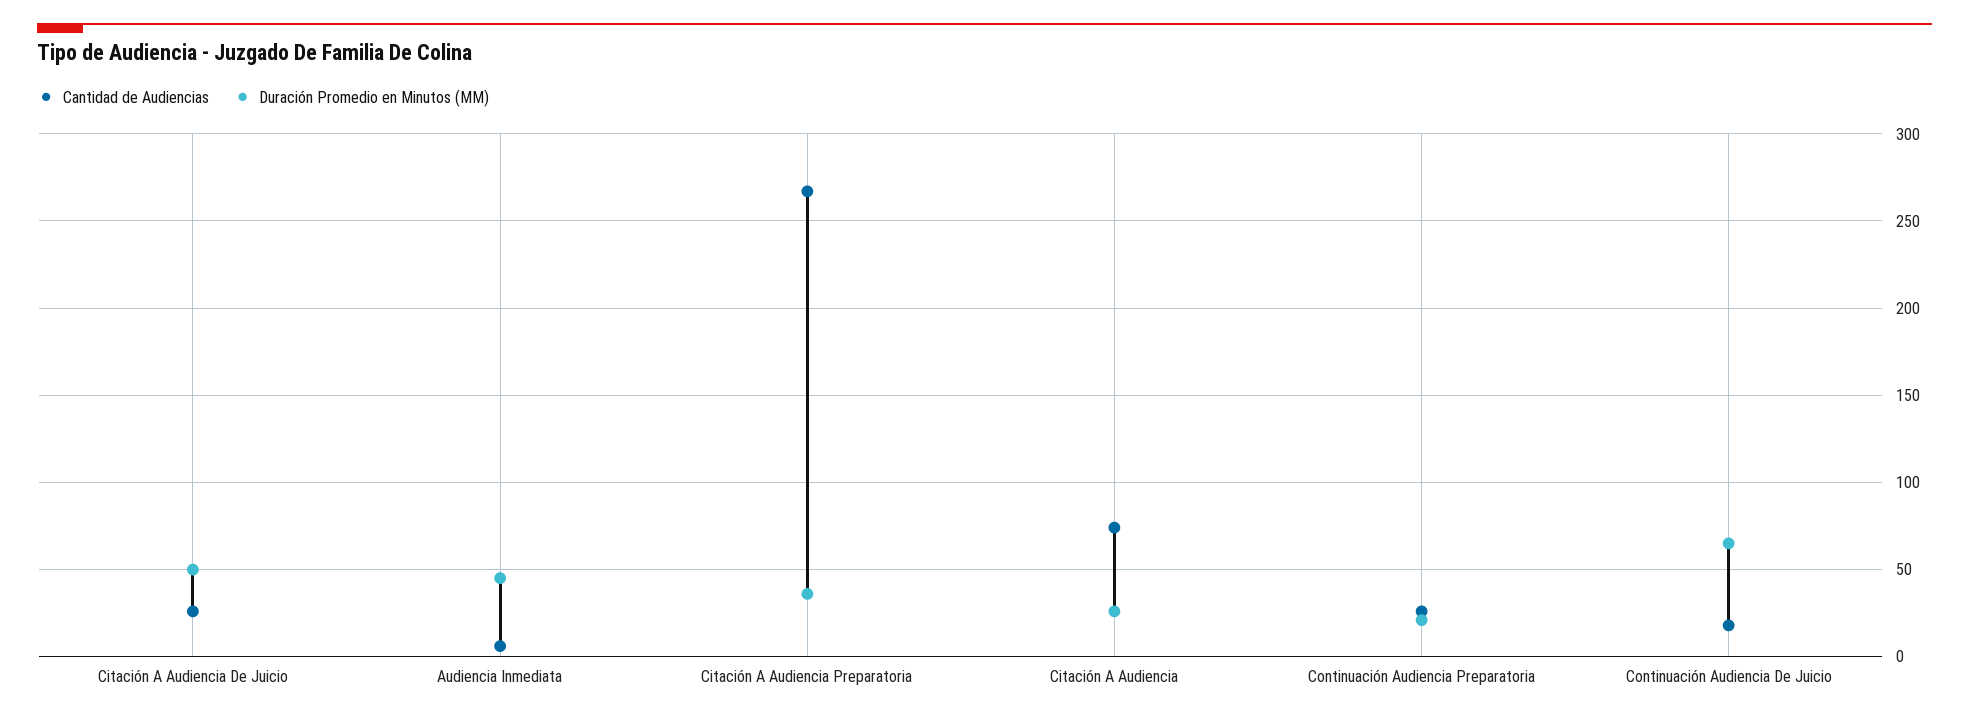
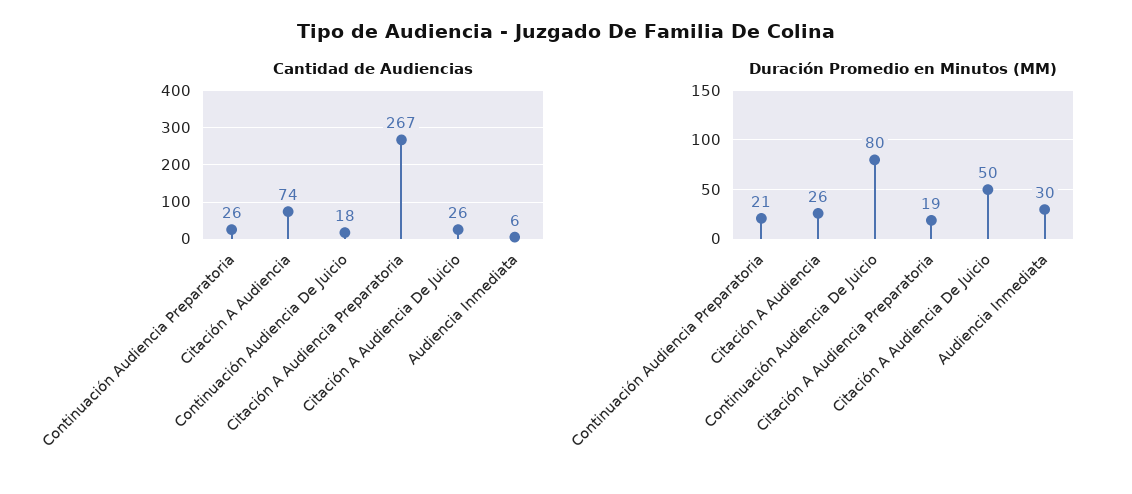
Duración Promedio en Minutos (MM), Audiencia Inmediata: 45 -> 30
Duración Promedio en Minutos (MM), Citación A Audiencia Preparatoria: 35 -> 19
Duración Promedio en Minutos (MM), Continuación Audiencia De Juicio: 65 -> 80

